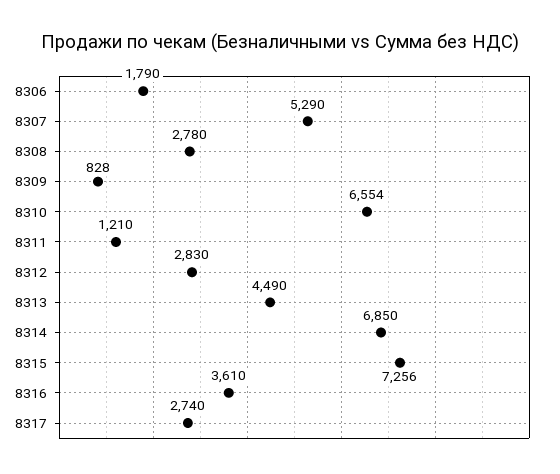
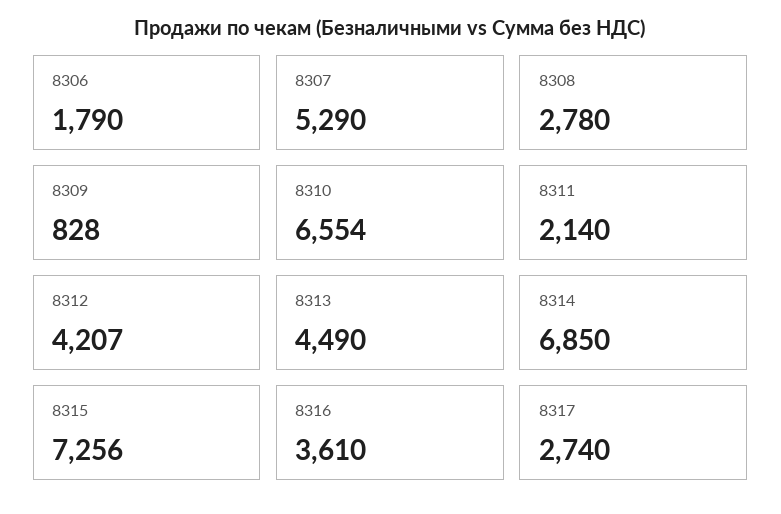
8311: 1210 -> 2140
8312: 2830 -> 4207

